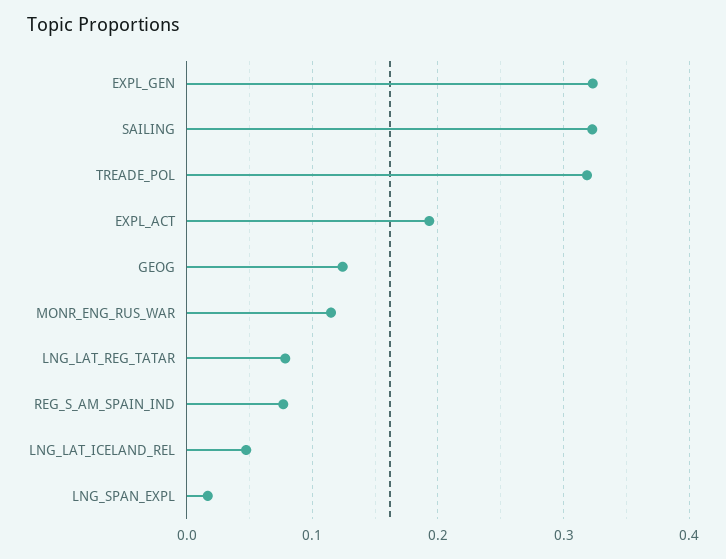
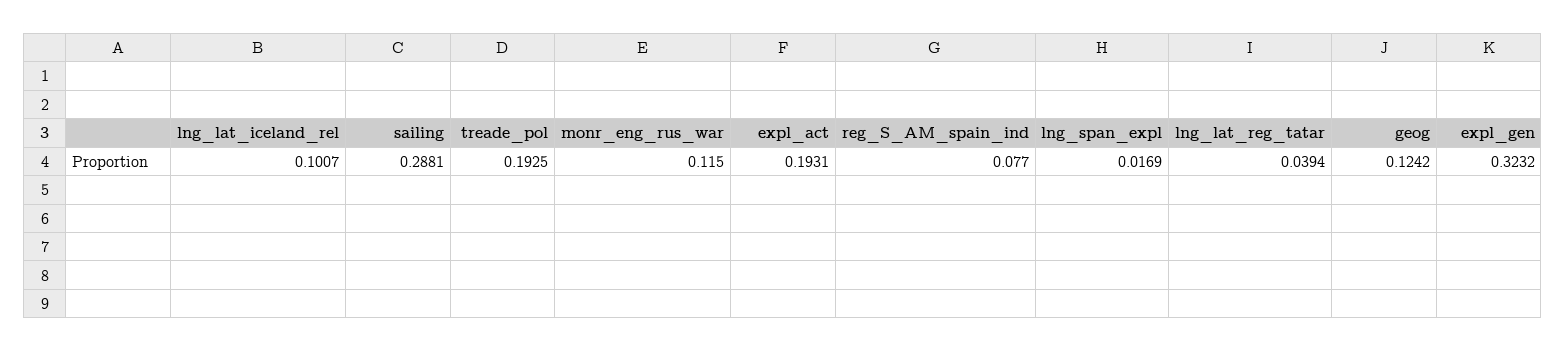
SAILING: 0.32 -> 0.2881
TREADE_POL: 0.32 -> 0.1925
LNG_LAT_REG_TATAR: 0.08 -> 0.0394
LNG_LAT_ICELAND_REL: 0.05 -> 0.1007

